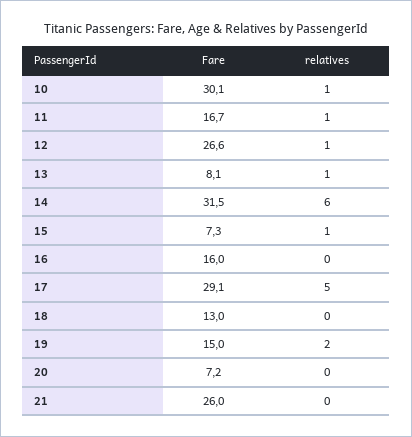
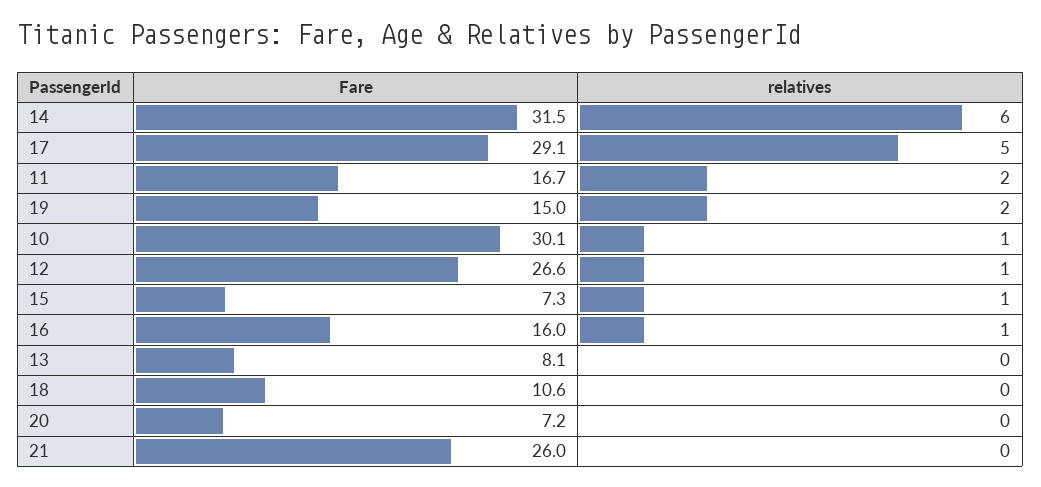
relatives, 11: 1 -> 2
relatives, 13: 1 -> 0
relatives, 16: 0 -> 1
Fare, 18: 13 -> 10.6

